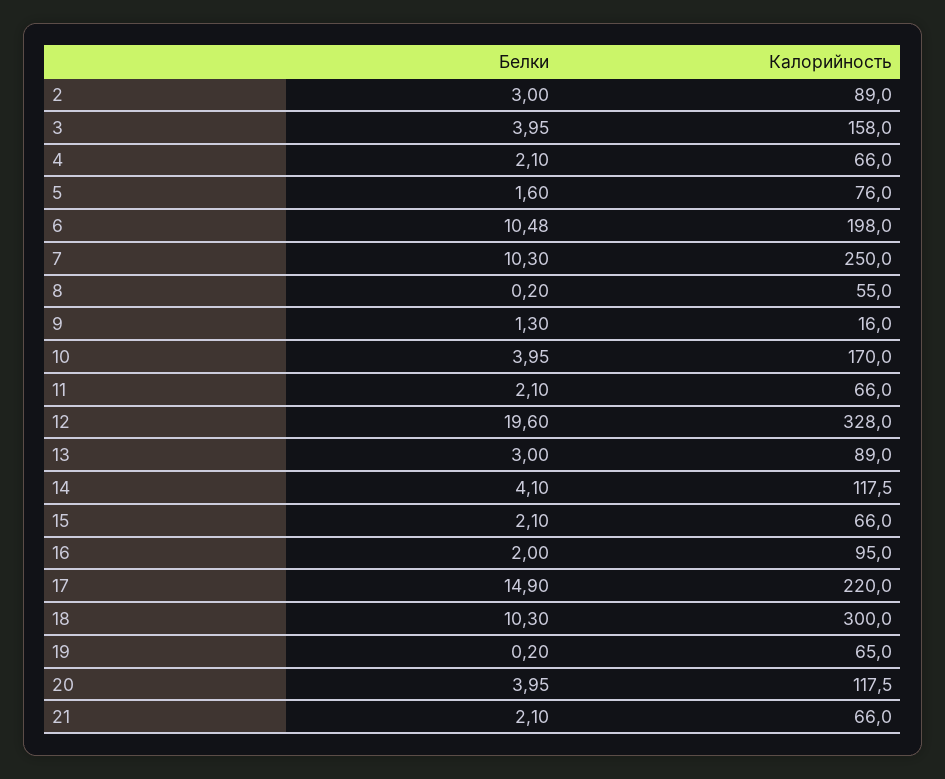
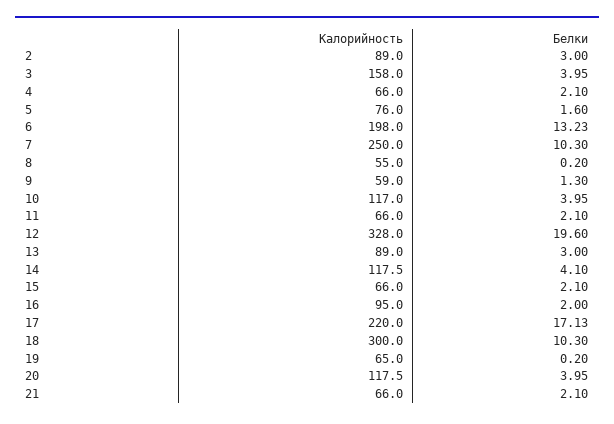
Белки, 6: 10.48 -> 13.23
Калорийность, 9: 16 -> 59
Калорийность, 10: 170 -> 117
Белки, 17: 14.9 -> 17.13

